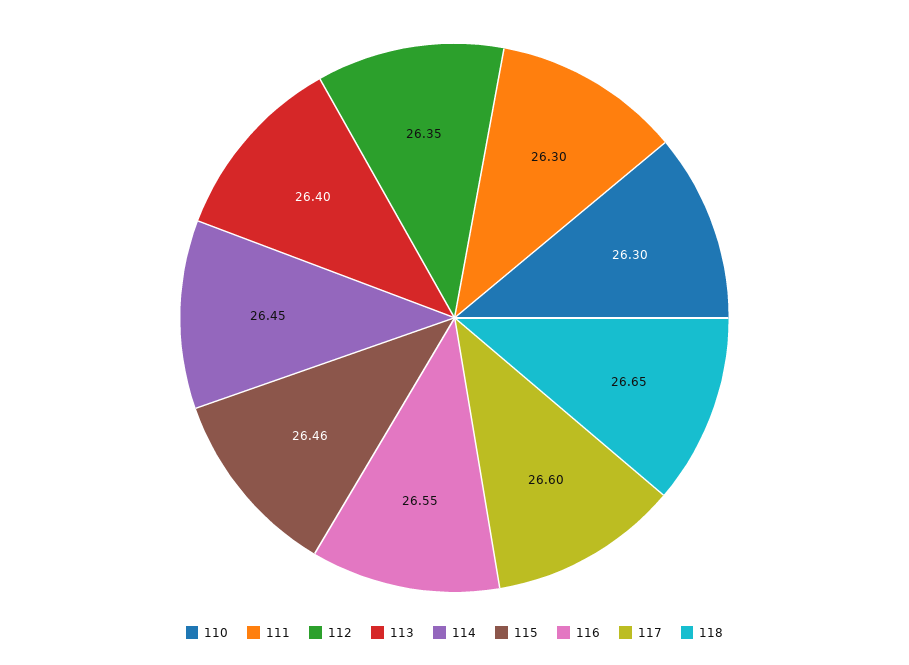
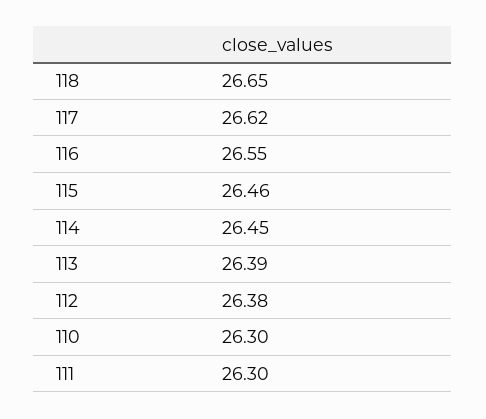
112: 26.35 -> 26.38
113: 26.4 -> 26.39
117: 26.6 -> 26.62

